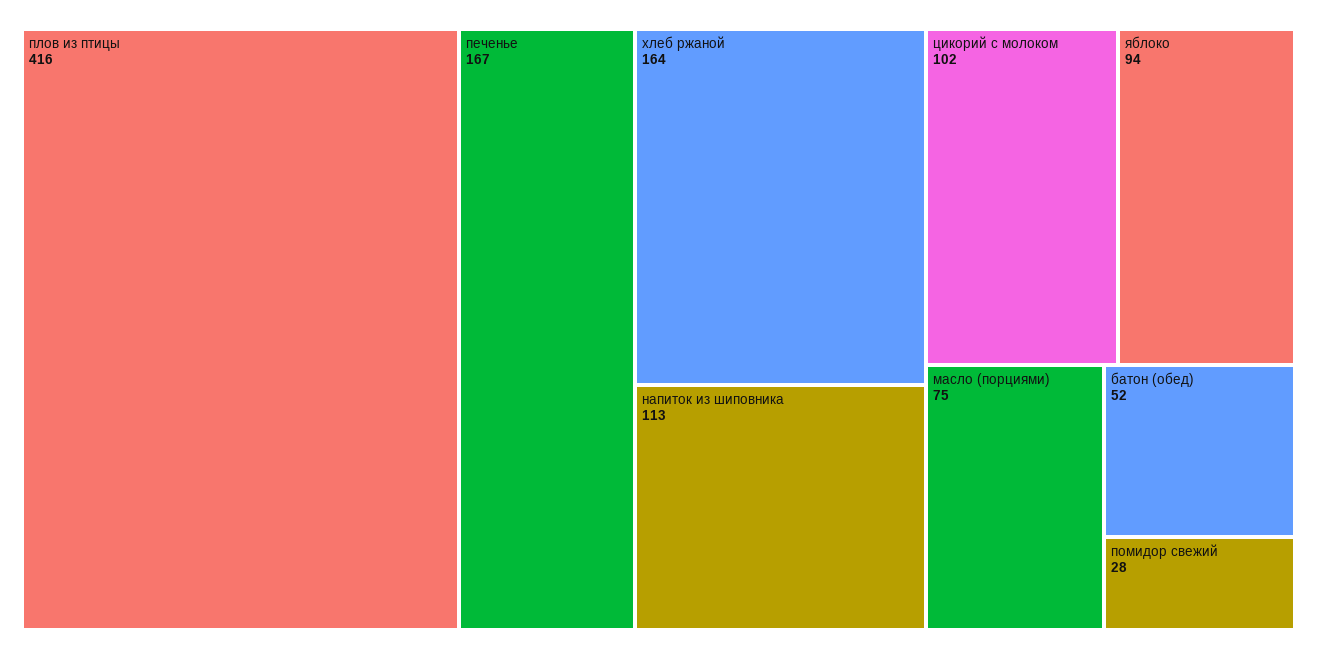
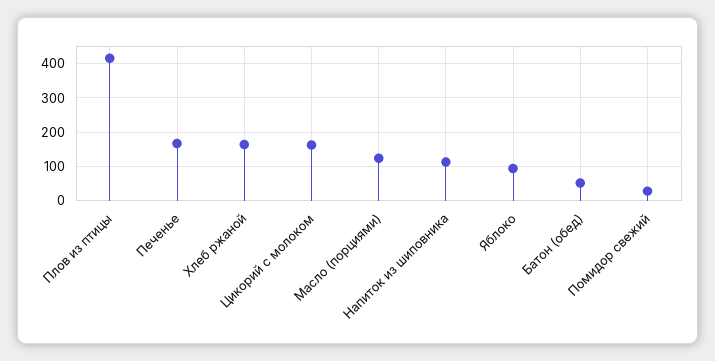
цикорий с молоком: 102 -> 160
масло (порциями): 75 -> 120

